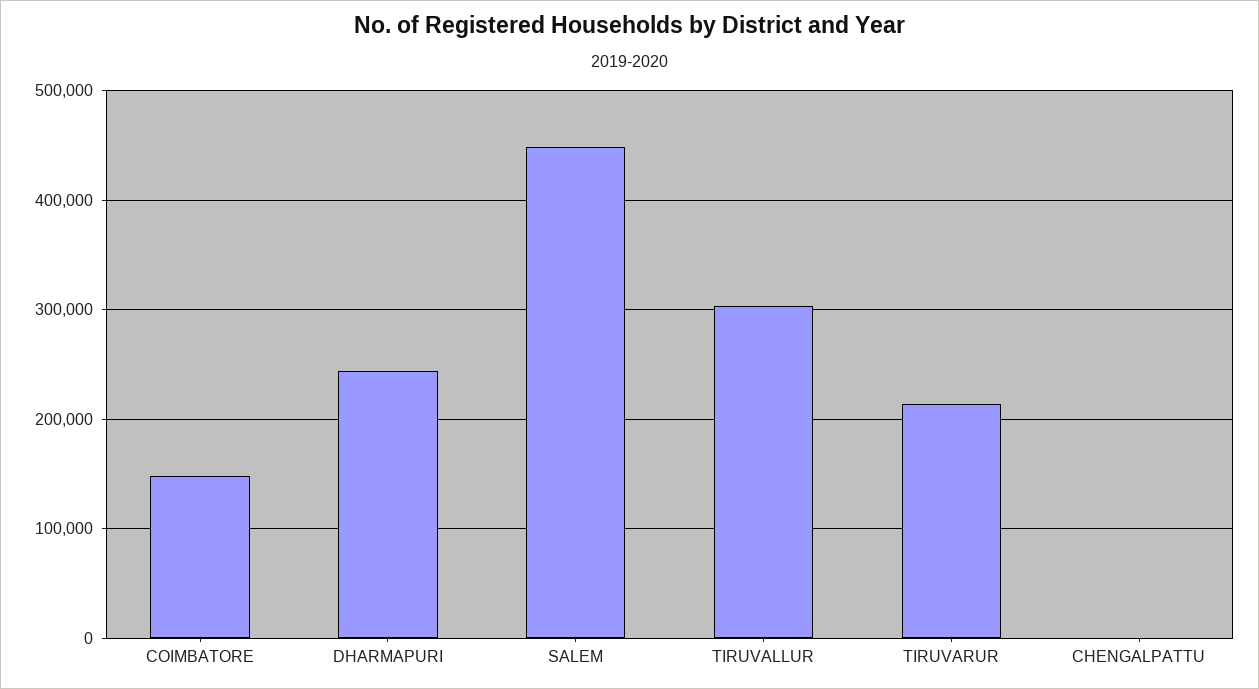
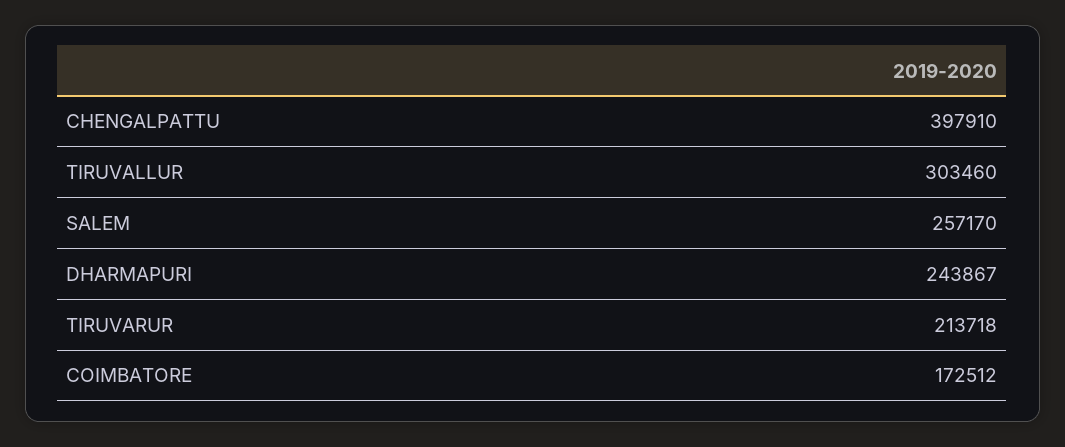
COIMBATORE: 150000 -> 172512
SALEM: 450000 -> 257170
CHENGALPATTU: 0 -> 397910

